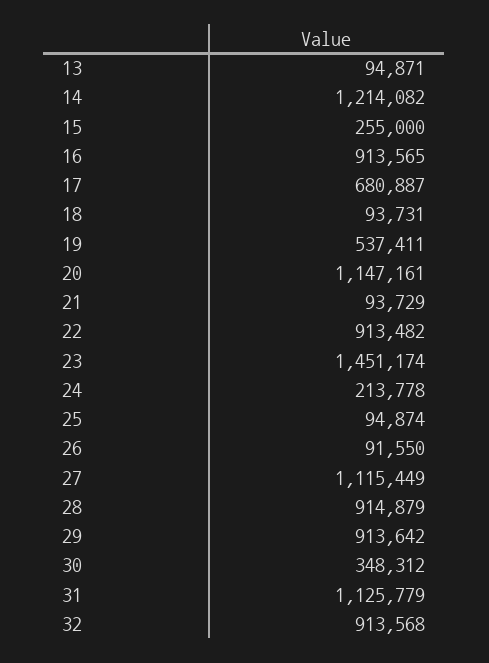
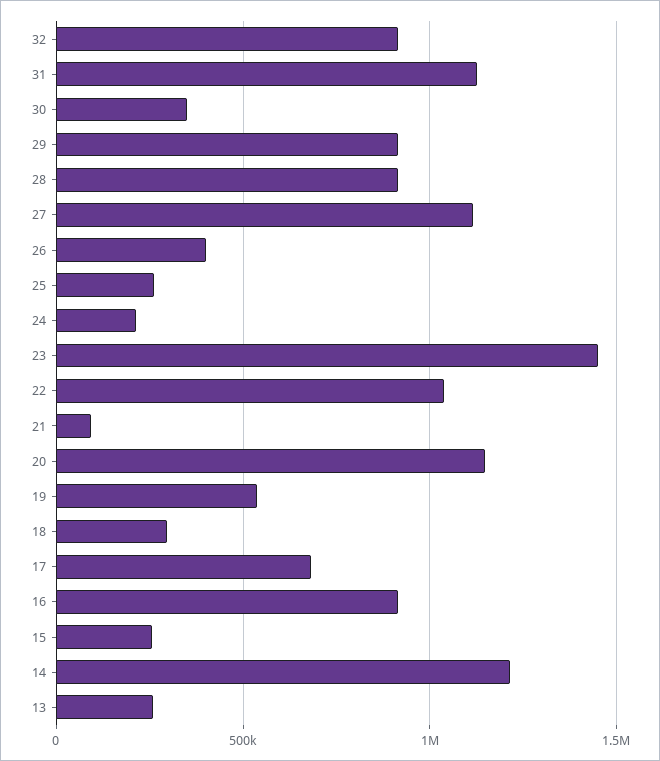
13: 94871 -> 250000
18: 93731 -> 300000
22: 913482 -> 1050000
25: 94874 -> 250000
26: 91550 -> 400000

